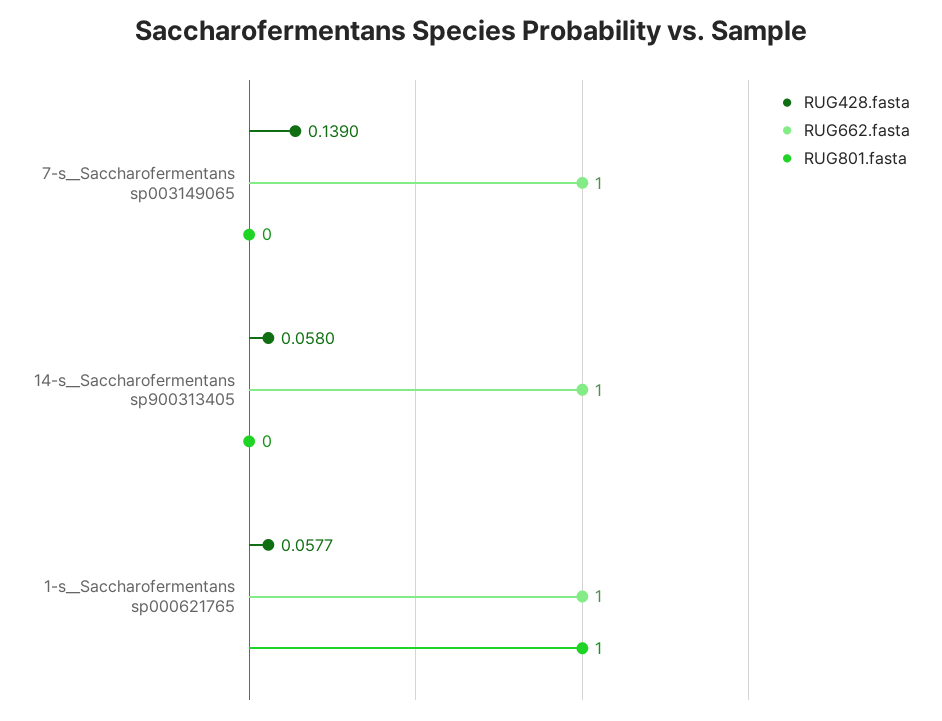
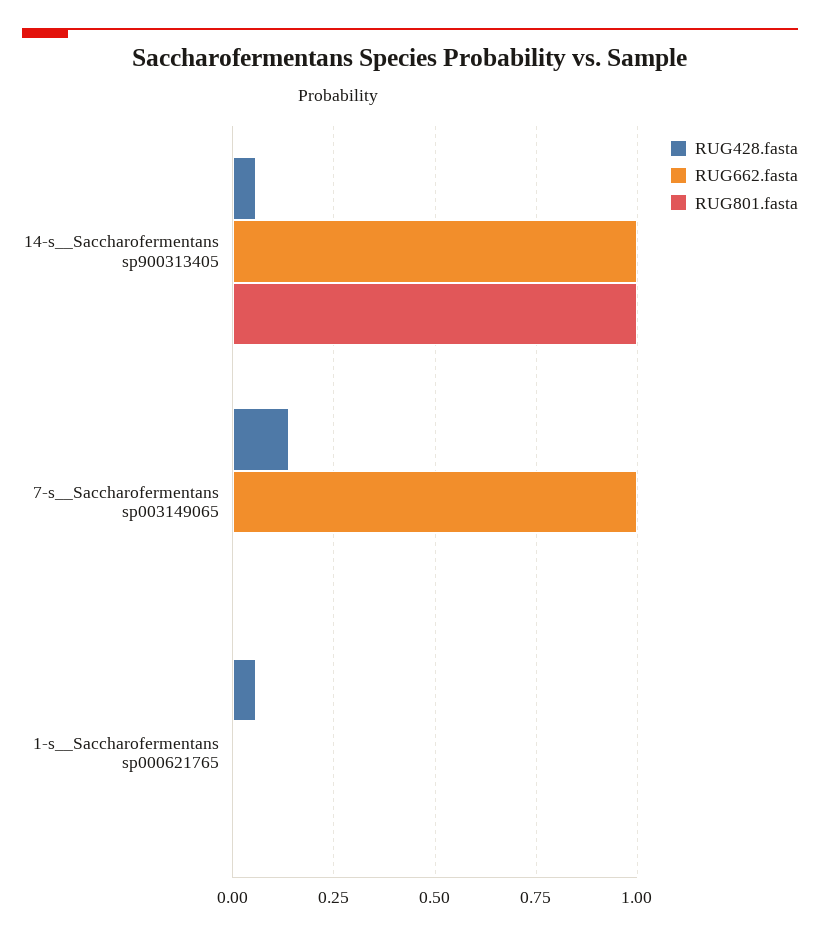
RUG801.fasta, 14-s__Saccharofermentans sp900313405: 0 -> 1
RUG662.fasta, 1-s__Saccharofermentans sp000621765: 1 -> 0
RUG801.fasta, 1-s__Saccharofermentans sp000621765: 1 -> 0

